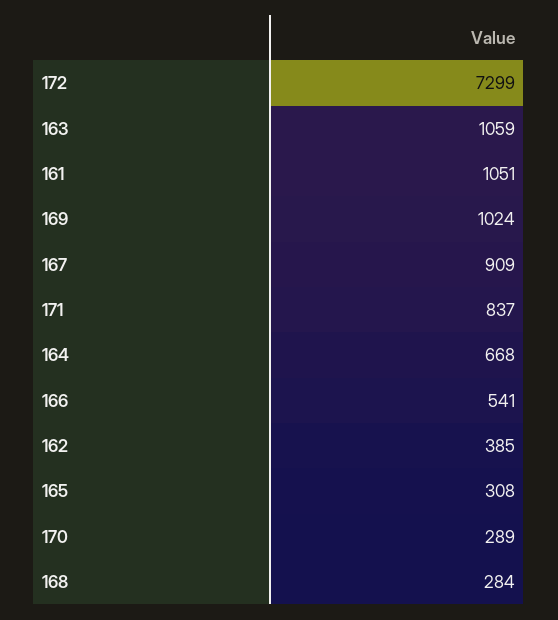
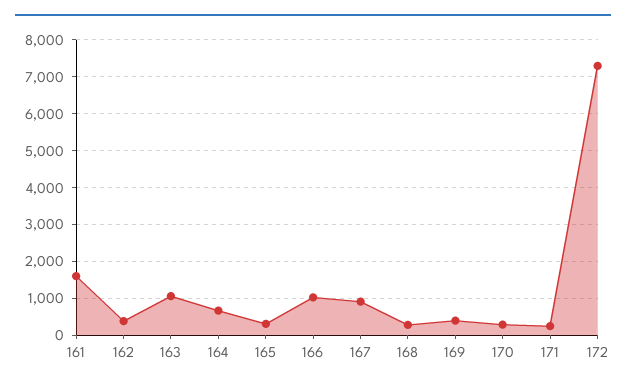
161: 1051 -> 1600
169: 1024 -> 400
171: 837 -> 200
166: 541 -> 1000

